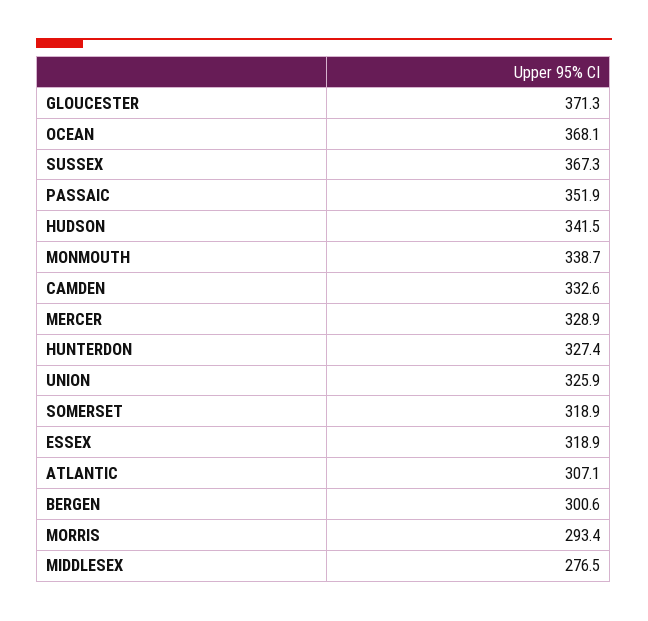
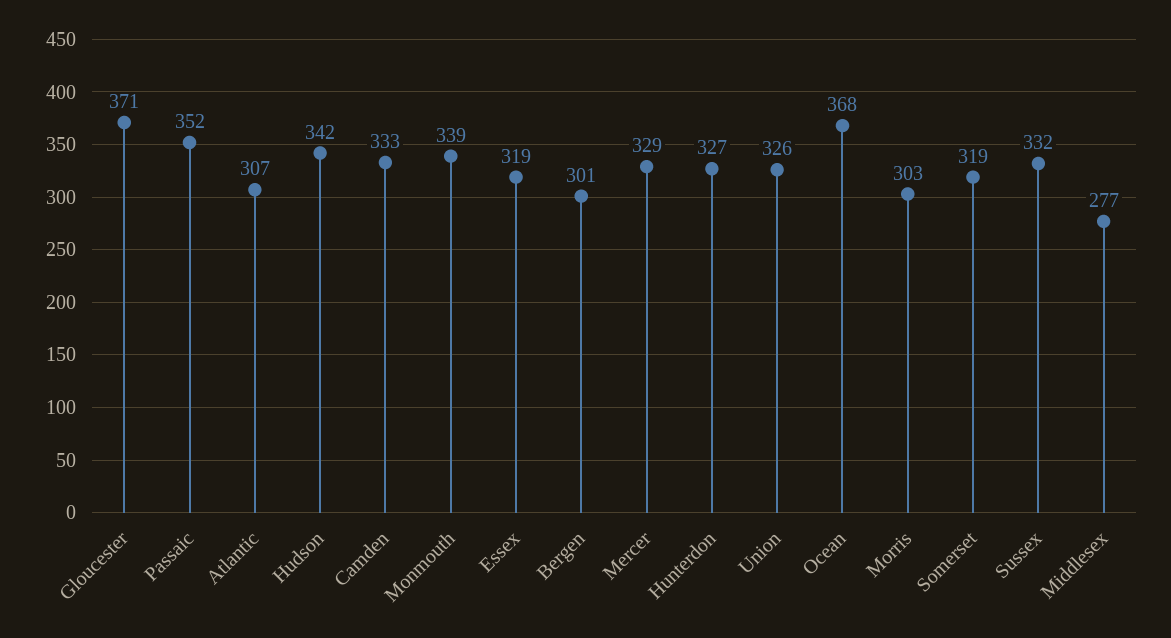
SUSSEX: 367.3 -> 332
MORRIS: 293.4 -> 303

